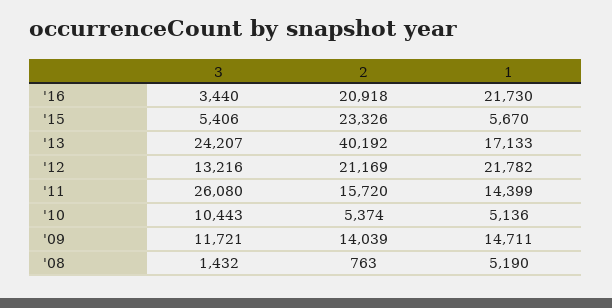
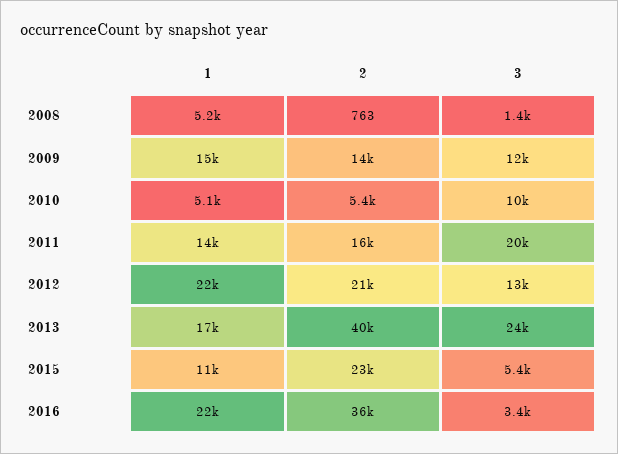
2, '16: 20918 -> 36000
1, '15: 5670 -> 11000
3, '11: 26080 -> 20000

